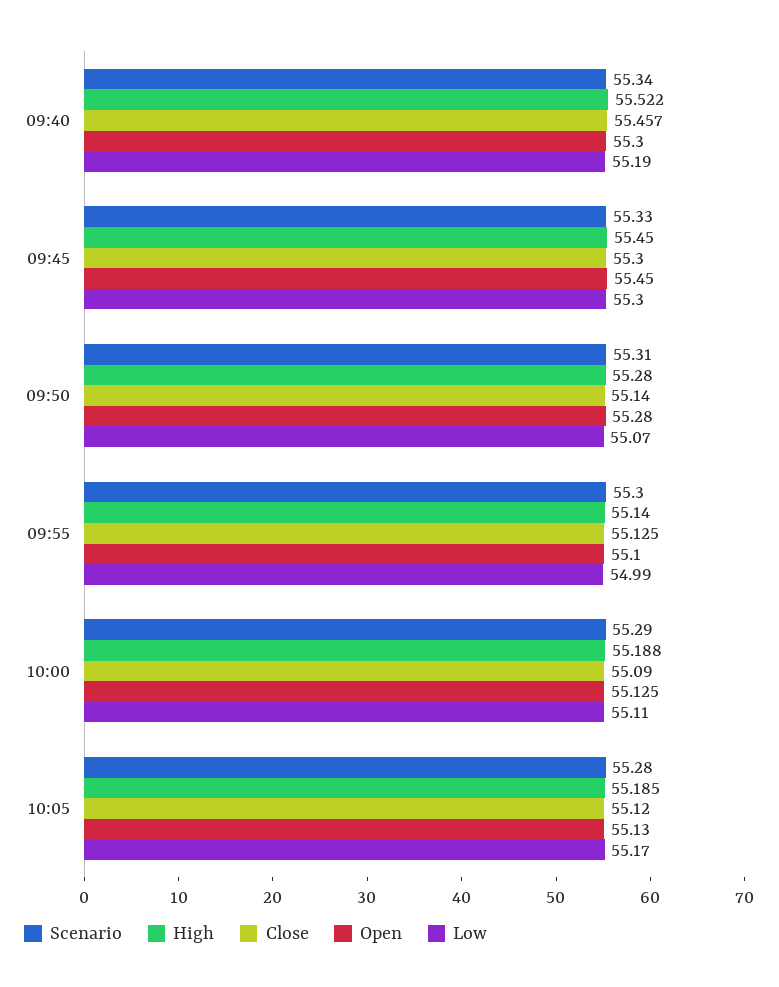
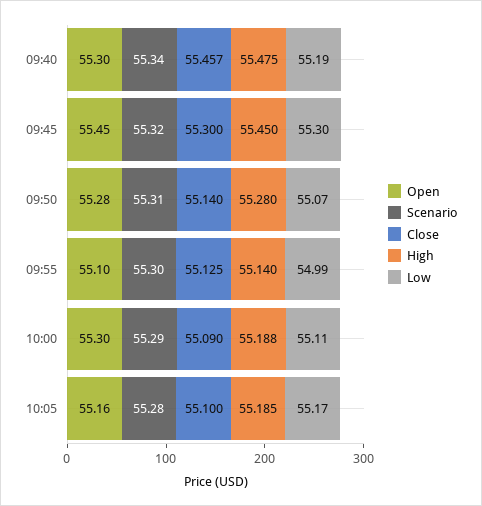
High, 09:40: 55.522 -> 55.475
Scenario, 09:45: 55.33 -> 55.32
Open, 10:00: 55.125 -> 55.3
Close, 10:05: 55.12 -> 55.1
Open, 10:05: 55.13 -> 55.16

